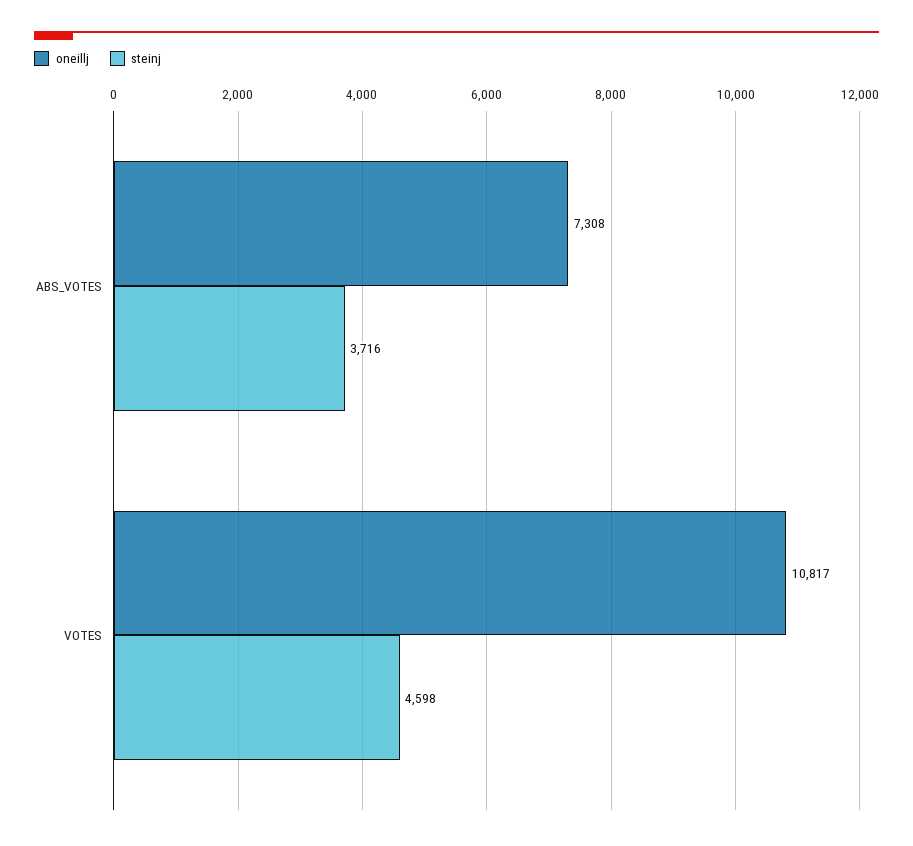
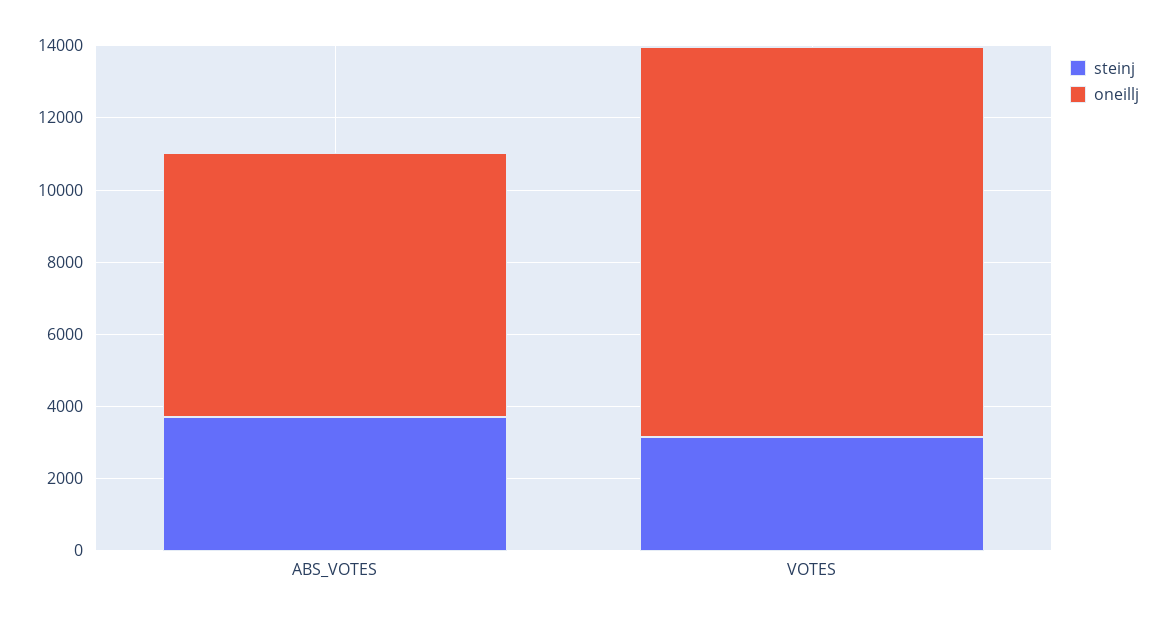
steinj, VOTES: 4598 -> 3000

